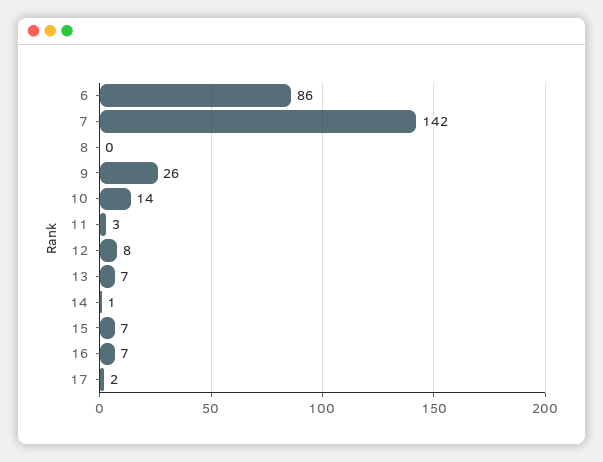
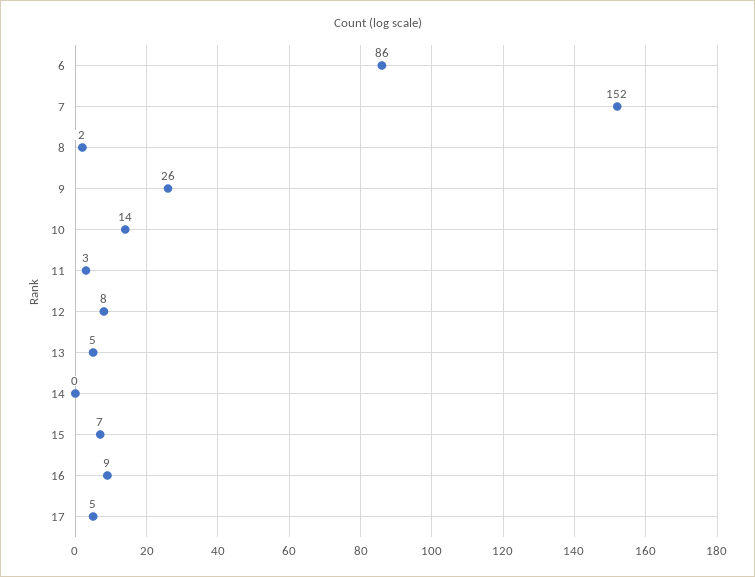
7: 142 -> 152
8: 0 -> 2
13: 7 -> 5
14: 1 -> 0
16: 7 -> 9
17: 2 -> 5

